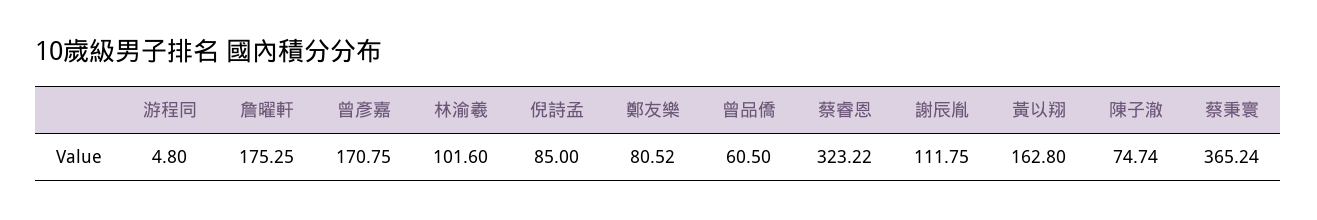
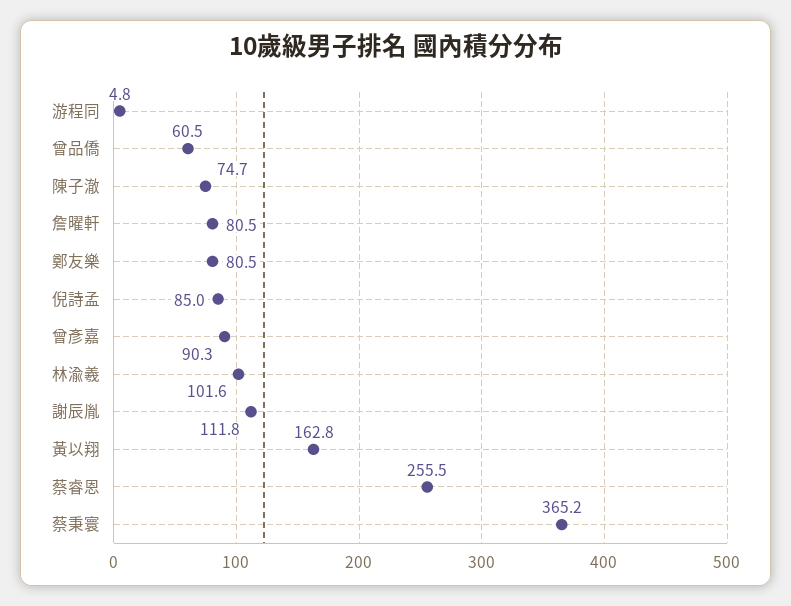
詹曜軒: 175.25 -> 80.5
曾彥嘉: 170.75 -> 90.3
蔡睿恩: 323.22 -> 255.5

